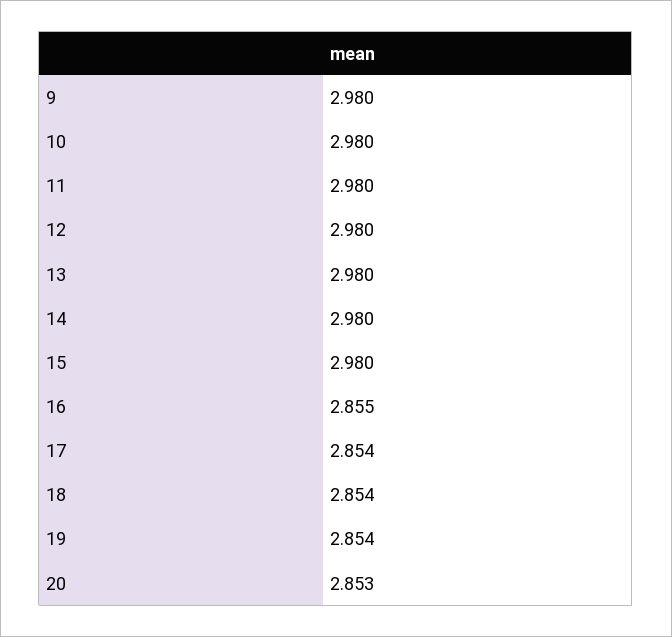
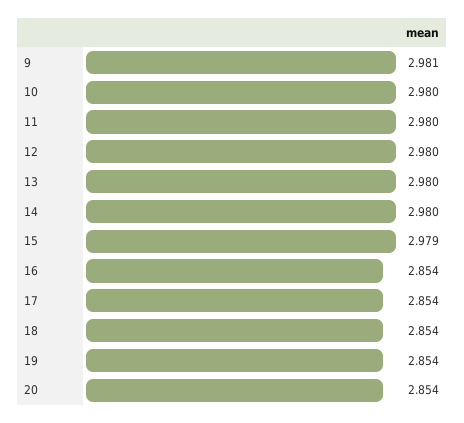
9: 2.98 -> 2.981
15: 2.98 -> 2.979
16: 2.855 -> 2.854
20: 2.853 -> 2.854

